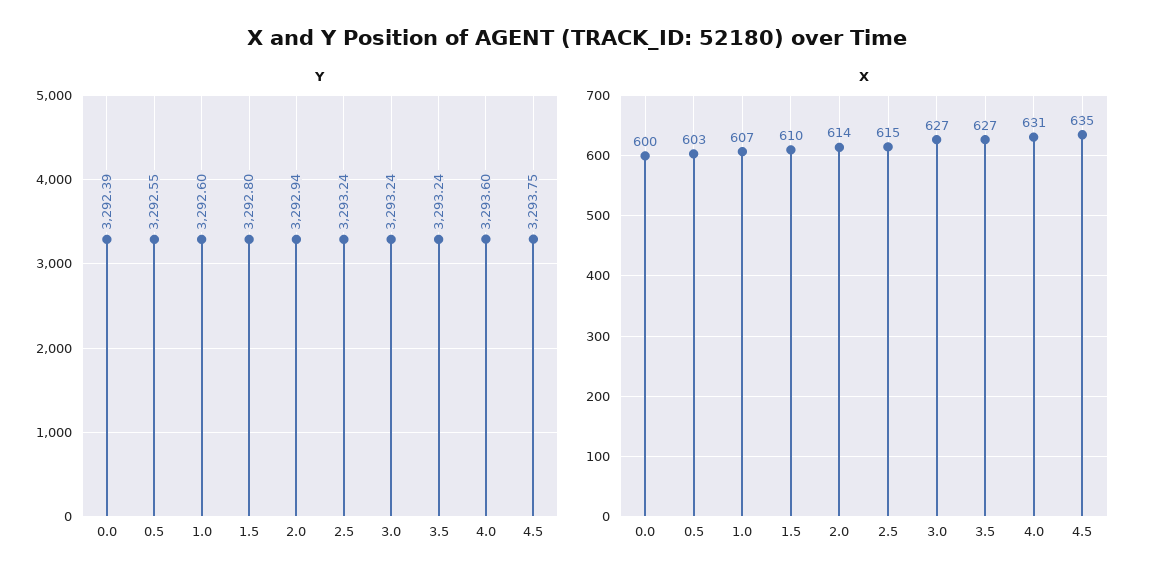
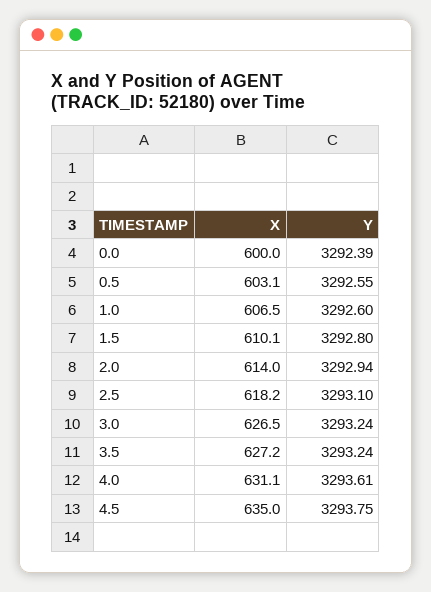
Y, 2.5: 3293.24 -> 3293.1
Y, 4.0: 3293.6 -> 3293.61
X, 2.5: 615 -> 618.2

